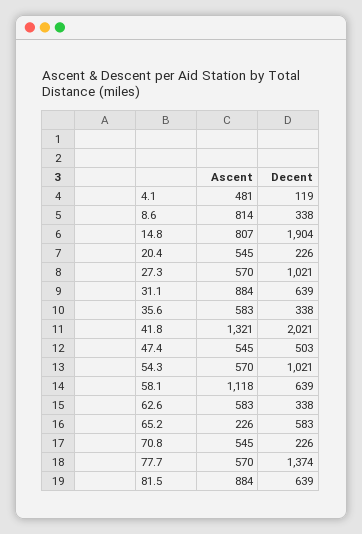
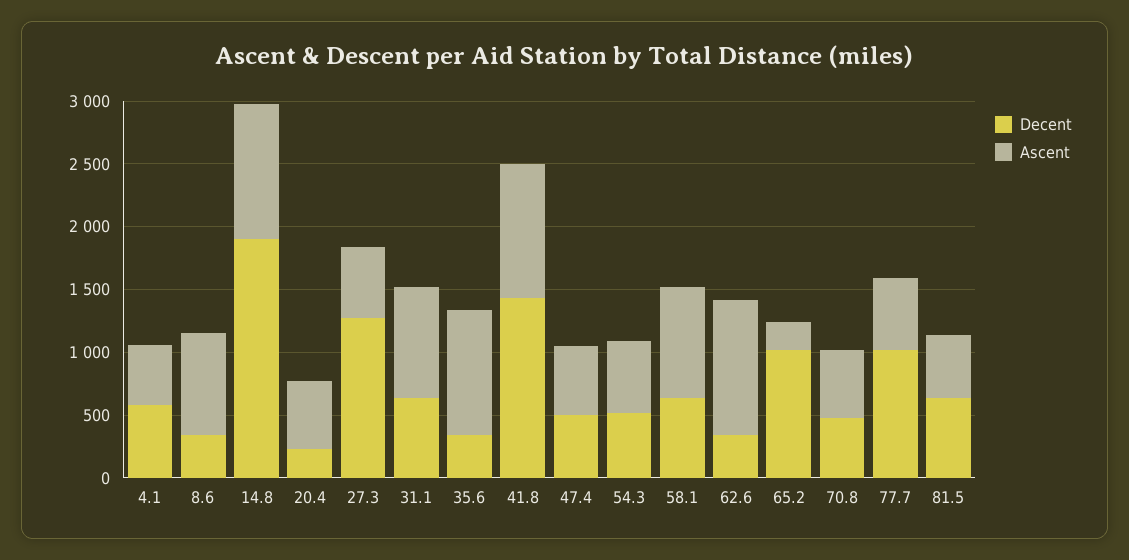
Decent, 4.1: 119 -> 600
Ascent, 14.8: 807 -> 1100
Decent, 27.3: 1021 -> 1300
Ascent, 35.6: 583 -> 1000
Ascent, 41.8: 1321 -> 1100
Decent, 41.8: 2021 -> 1400
Decent, 54.3: 1021 -> 500
Ascent, 58.1: 1118 -> 900
Ascent, 62.6: 583 -> 1100
Decent, 65.2: 583 -> 1000
Decent, 70.8: 226 -> 500
Decent, 77.7: 1374 -> 1000
Ascent, 81.5: 884 -> 500

